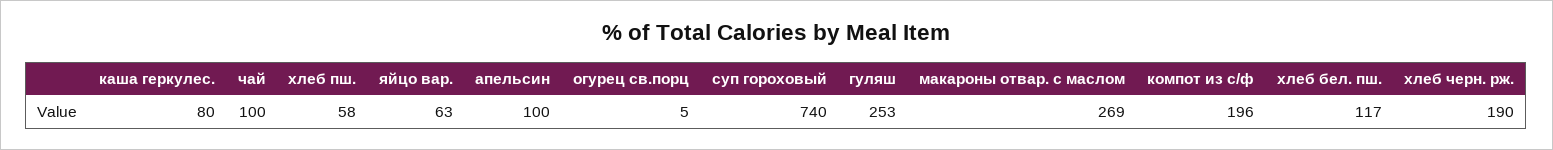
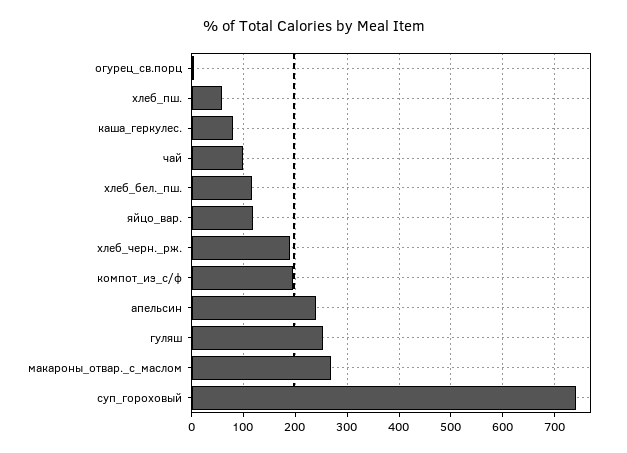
яйцо вар.: 63 -> 120
апельсин: 100 -> 240

